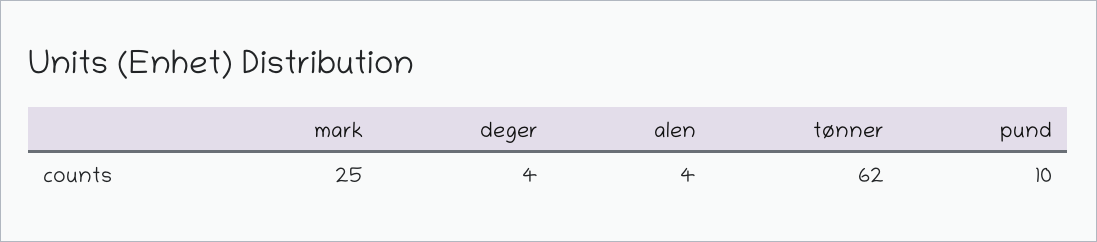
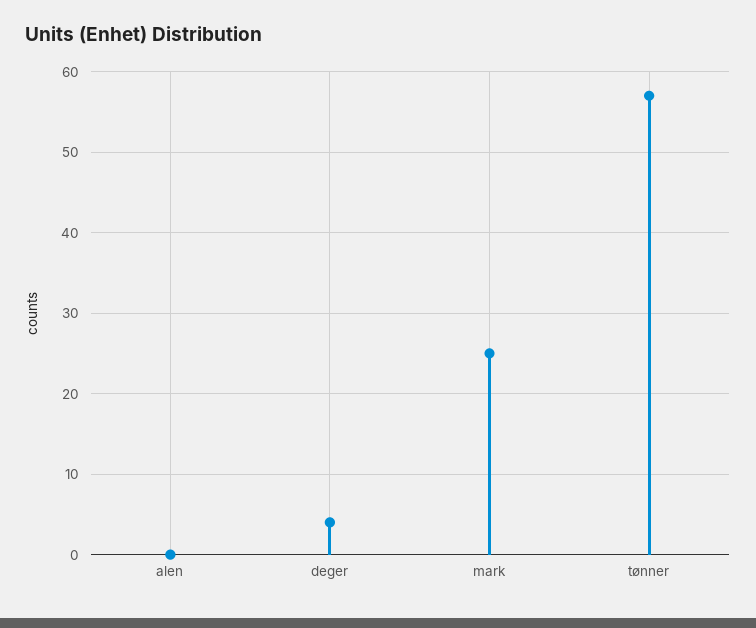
alen: 4 -> 0
tønner: 62 -> 57
pund: 10 -> none

